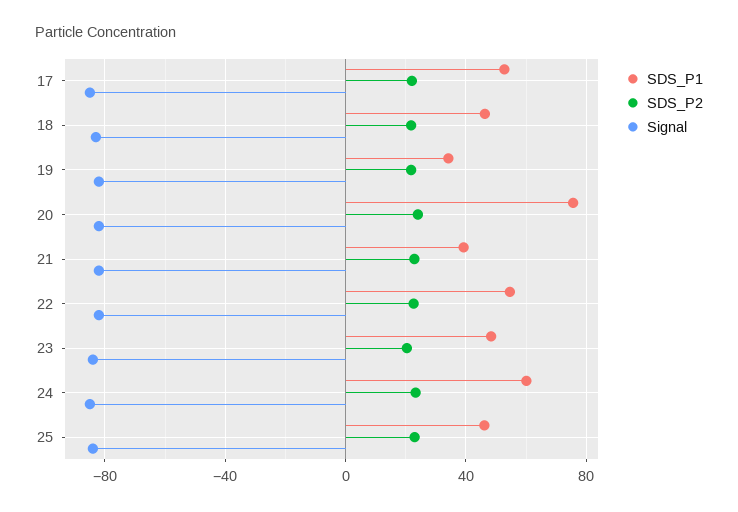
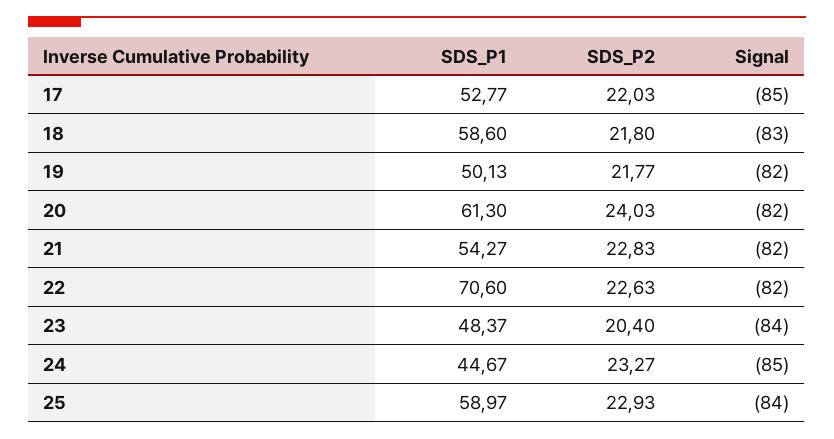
SDS_P1, 18: 45 -> 58.6
SDS_P1, 19: 35 -> 50.13
SDS_P1, 20: 75 -> 61.3
SDS_P1, 21: 40 -> 54.27
SDS_P1, 22: 55 -> 70.6
SDS_P1, 24: 60 -> 44.67
SDS_P1, 25: 45 -> 58.97

